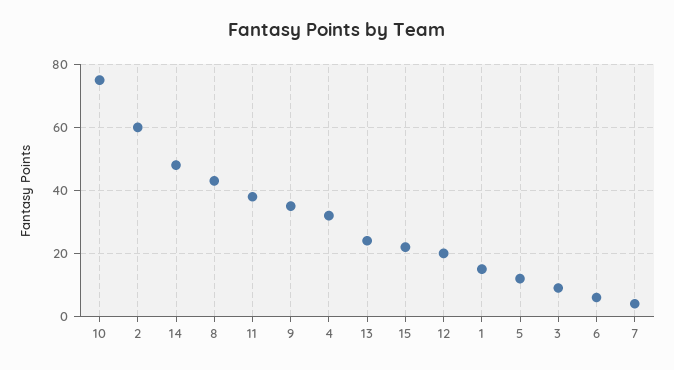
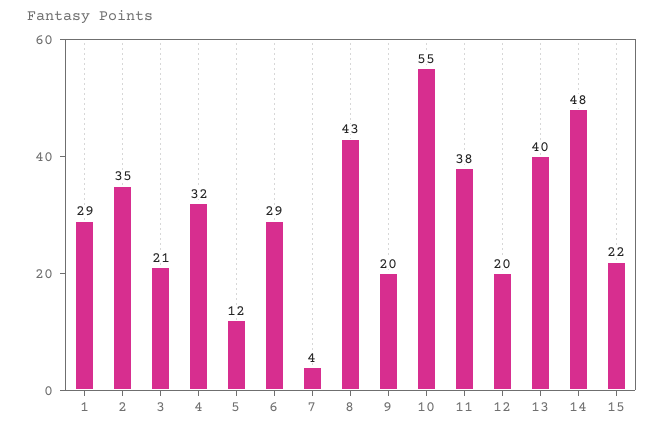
10: 75 -> 55
2: 60 -> 35
9: 35 -> 20
13: 25 -> 40
1: 15 -> 29
3: 10 -> 21
6: 5 -> 29

